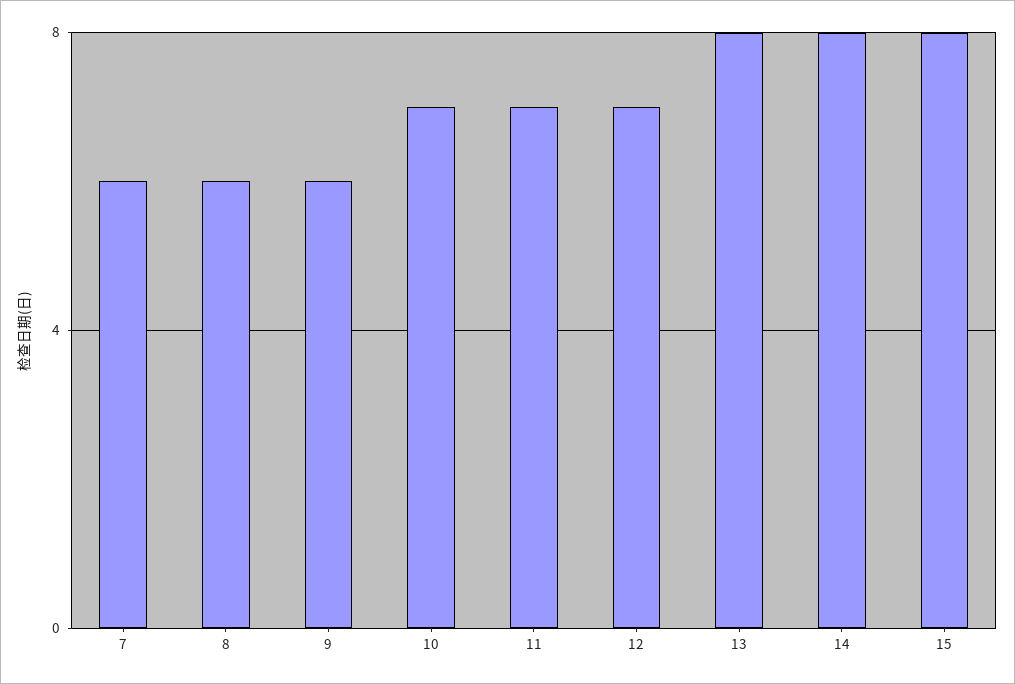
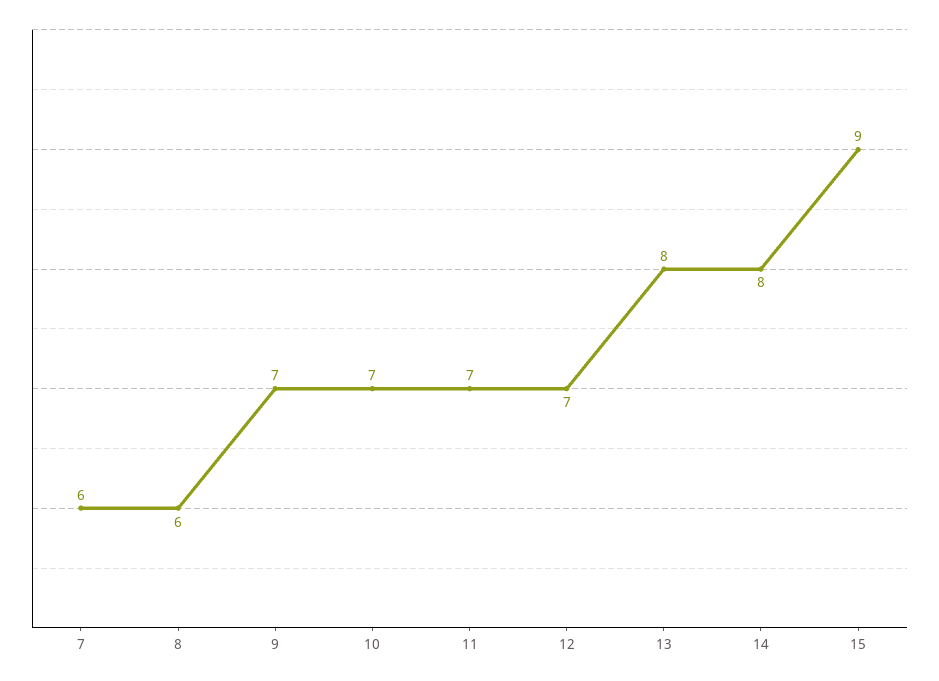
9: 6 -> 7
15: 8 -> 9

